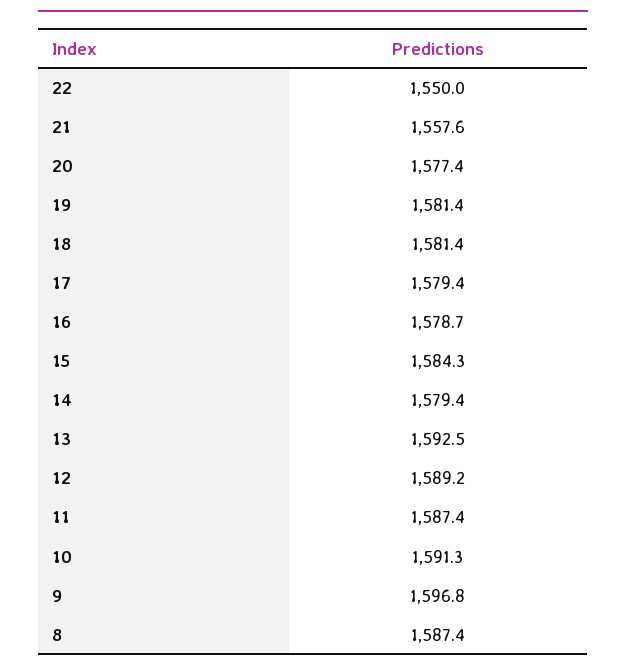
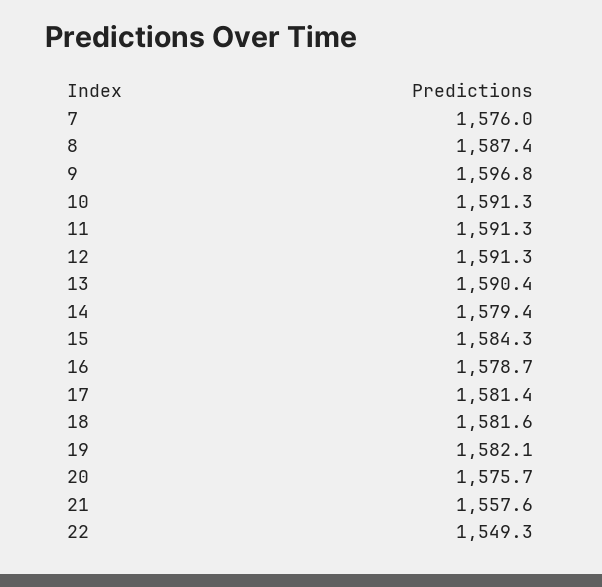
22: 1550 -> 1549.3
20: 1577.4 -> 1575.7
19: 1581.4 -> 1582.1
18: 1581.4 -> 1581.6
17: 1579.4 -> 1581.4
13: 1592.5 -> 1590.4
12: 1589.2 -> 1591.3
11: 1587.4 -> 1591.3
7: none -> 1576

